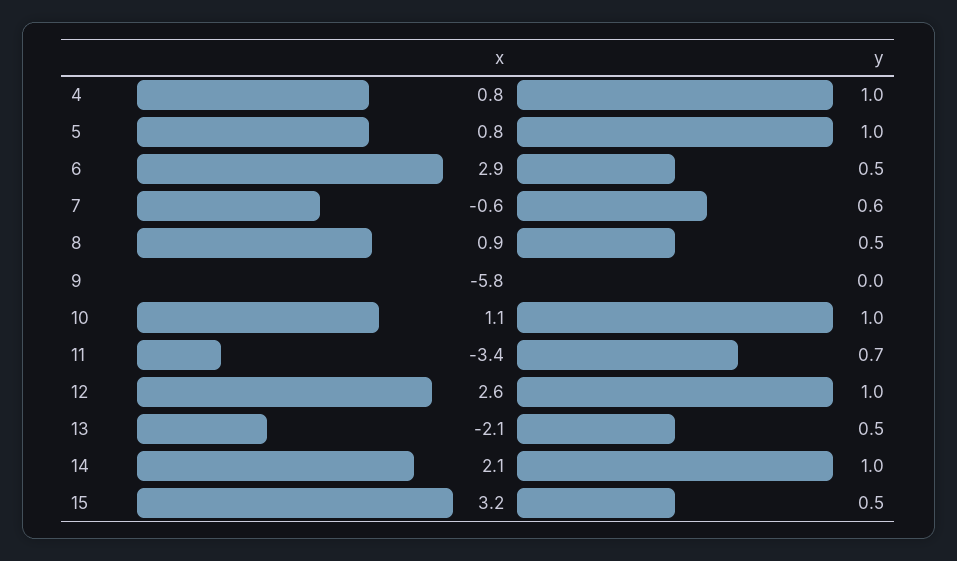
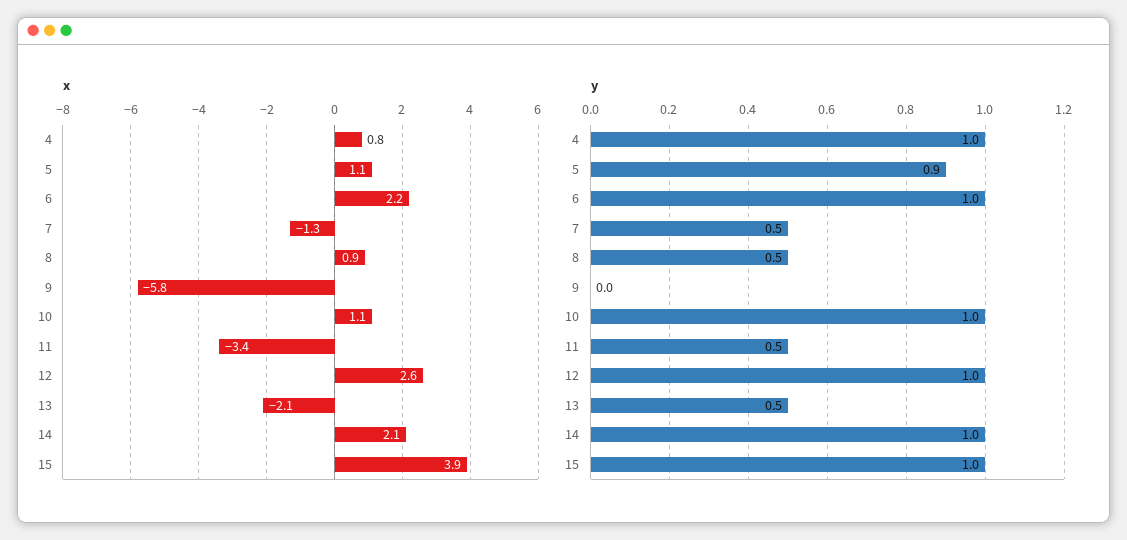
x, 5: 0.8 -> 1.1
y, 5: 1 -> 0.9
x, 6: 2.9 -> 2.2
y, 6: 0.5 -> 1
x, 7: -0.6 -> -1.3
y, 7: 0.6 -> 0.5
y, 11: 0.7 -> 0.5
x, 15: 3.2 -> 3.9
y, 15: 0.5 -> 1

